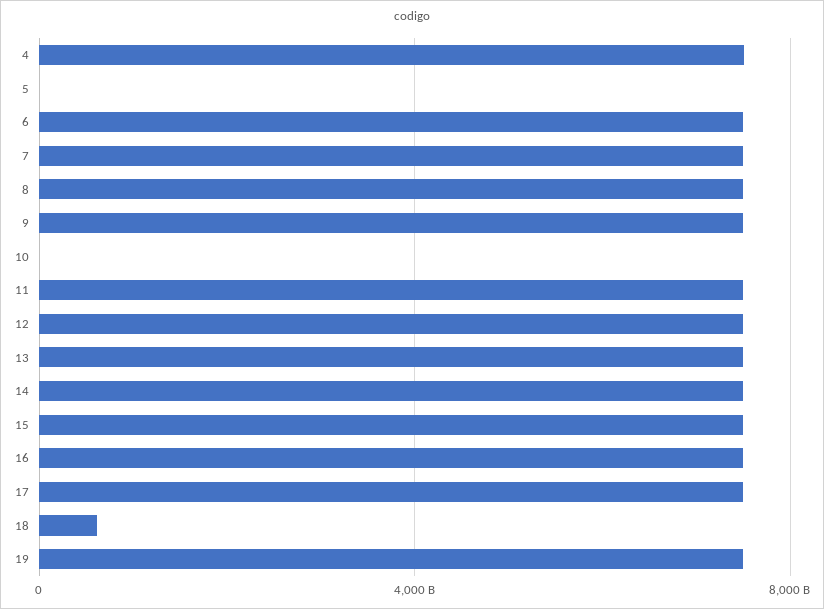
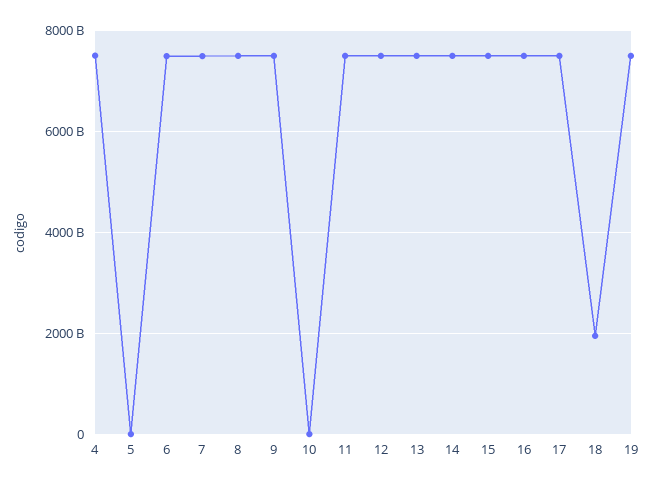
18: 500000000000 -> 2000000000000

